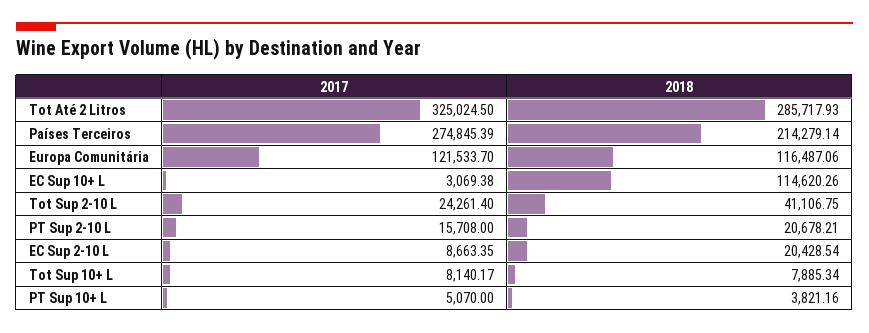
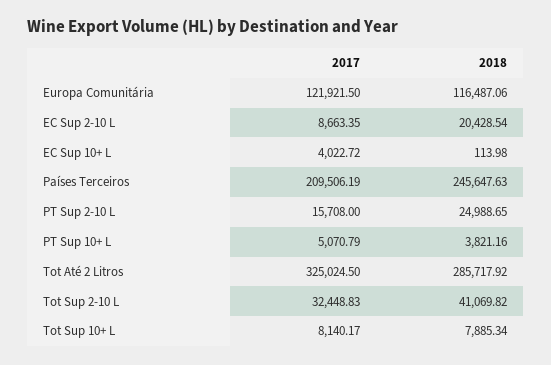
2018, Tot Até 2 Litros: 285717.93 -> 285717.92
2017, Países Terceiros: 274845.39 -> 209506.19
2018, Países Terceiros: 214279.14 -> 245647.63
2017, Europa Comunitária: 121533.7 -> 121921.5
2017, EC Sup 10+ L: 3069.38 -> 4022.72
2018, EC Sup 10+ L: 114620.26 -> 113.98
2017, Tot Sup 2-10 L: 24261.4 -> 32448.83
2018, Tot Sup 2-10 L: 41106.75 -> 41069.82
2018, PT Sup 2-10 L: 20678.21 -> 24988.65
2017, PT Sup 10+ L: 5070 -> 5070.79

